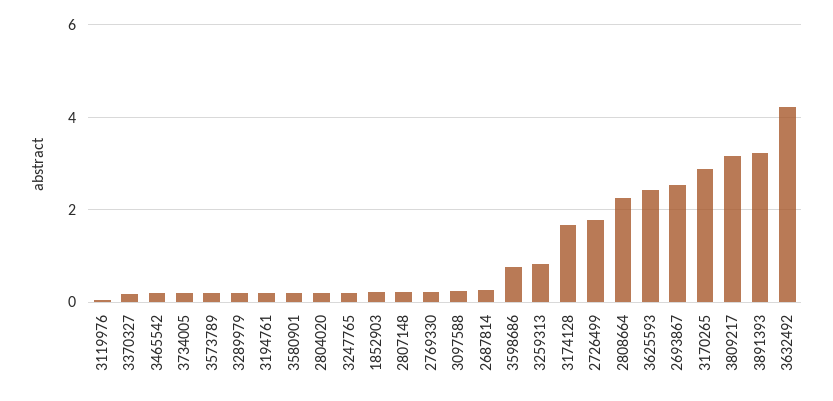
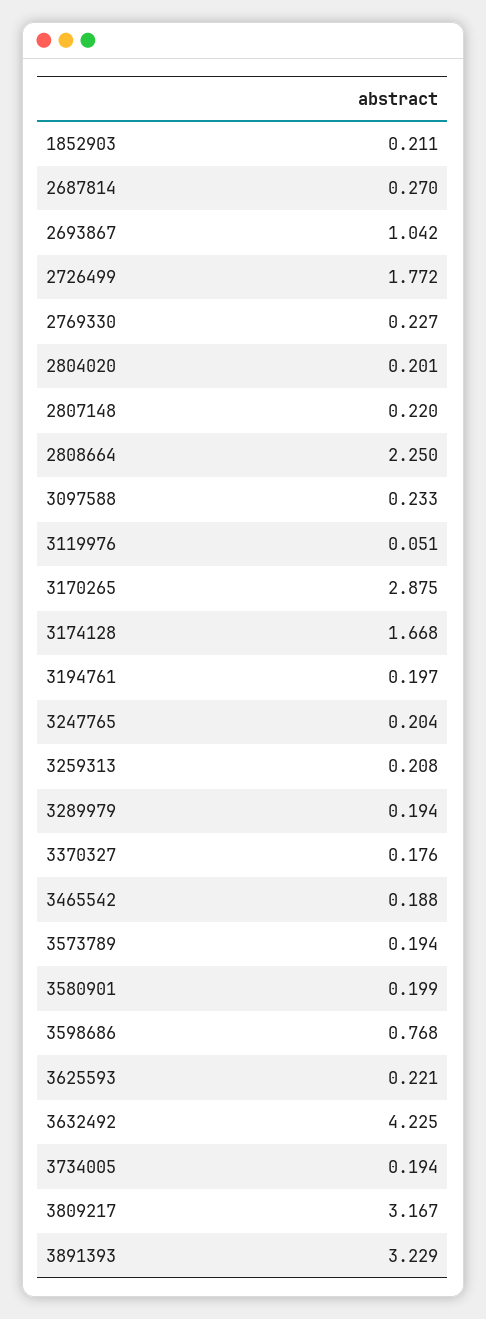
3259313: 0.8 -> 0.208
3625593: 2.4 -> 0.221
2693867: 2.6 -> 1.042

